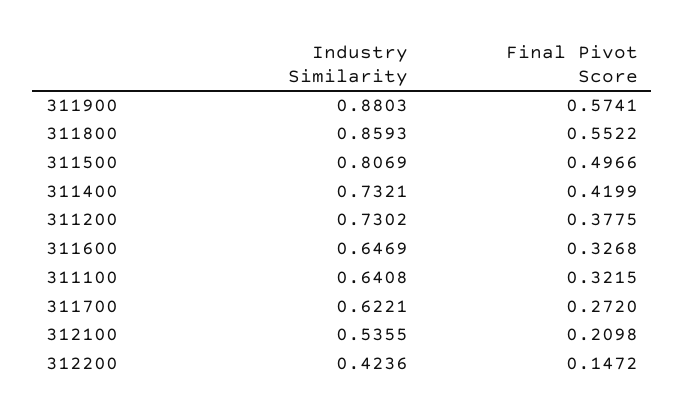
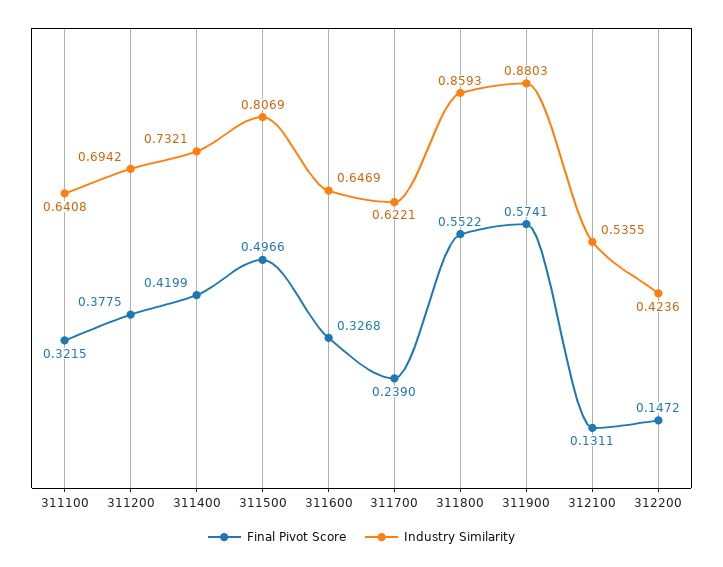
Industry Similarity, 311200: 0.7302 -> 0.6942
Final Pivot Score, 311700: 0.272 -> 0.239
Final Pivot Score, 312100: 0.2098 -> 0.1311

